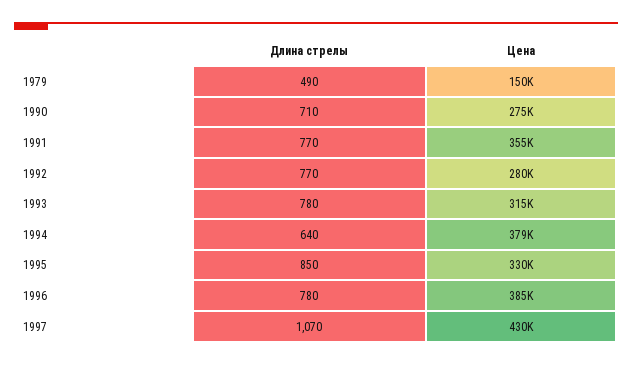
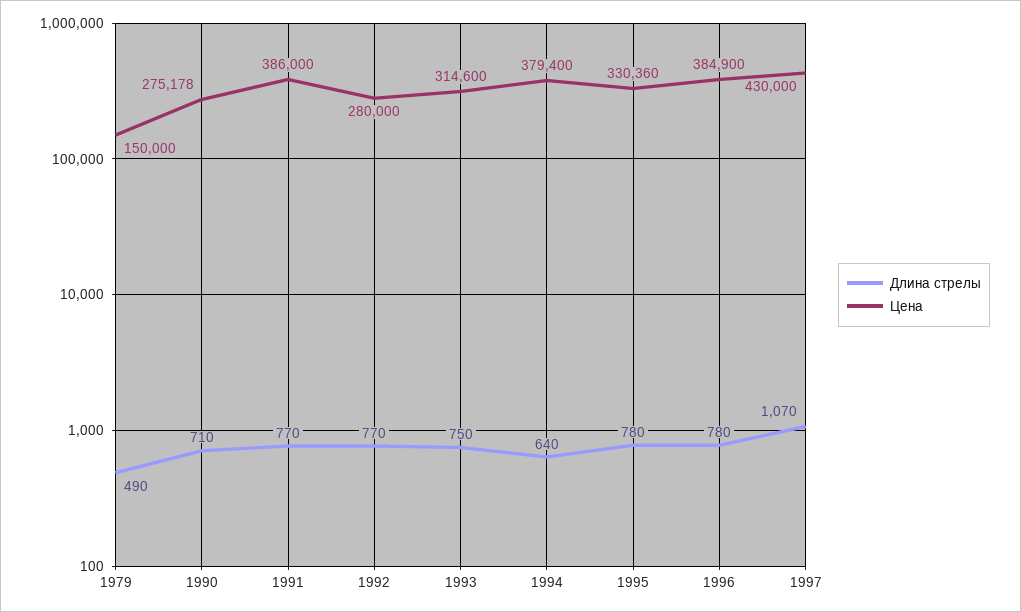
Цена, 1991: 355000 -> 386000
Длина стрелы, 1993: 780 -> 750
Длина стрелы, 1995: 850 -> 780

